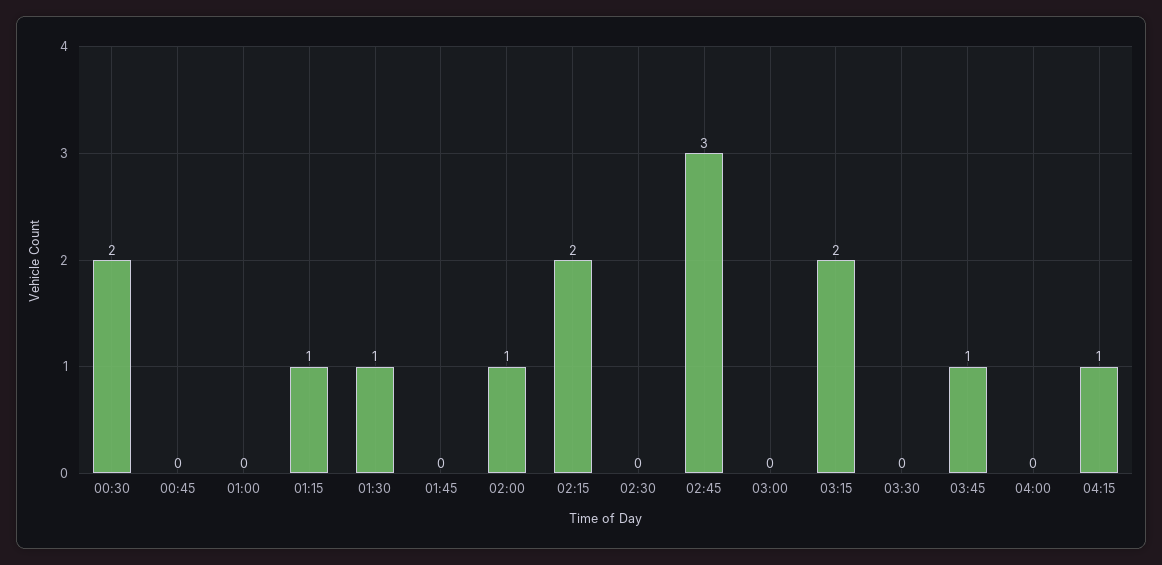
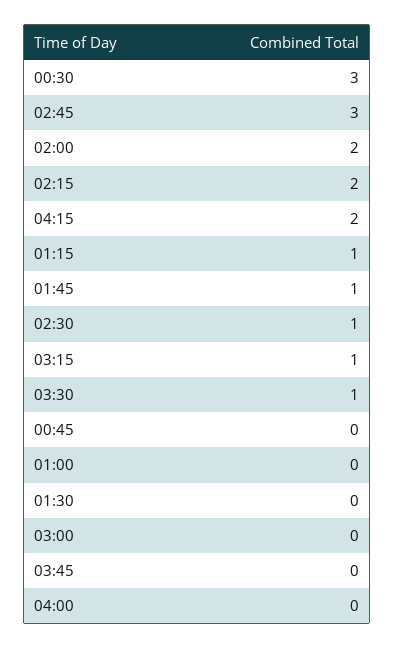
00:30: 2 -> 3
01:30: 1 -> 0
01:45: 0 -> 1
02:00: 1 -> 2
02:30: 0 -> 1
03:15: 2 -> 1
03:30: 0 -> 1
03:45: 1 -> 0
04:15: 1 -> 2

